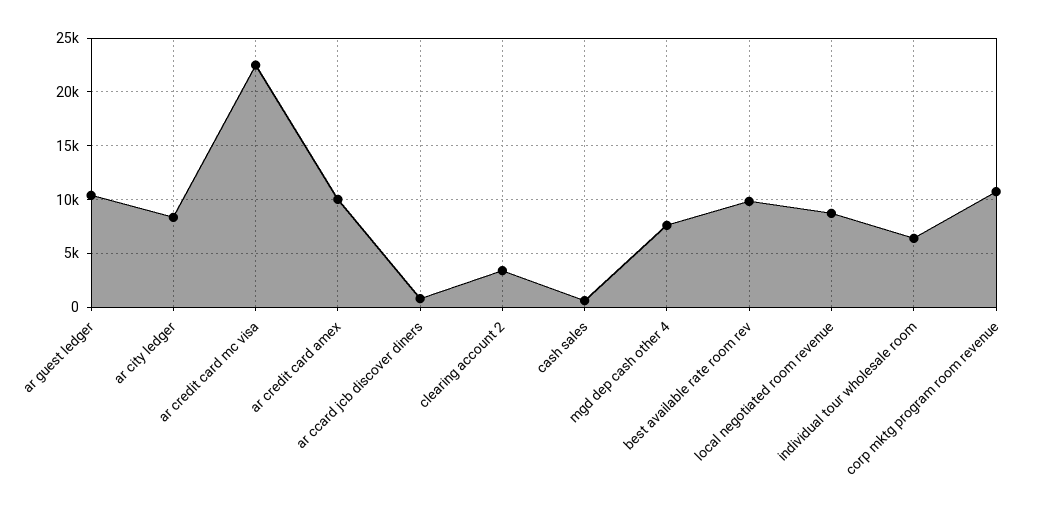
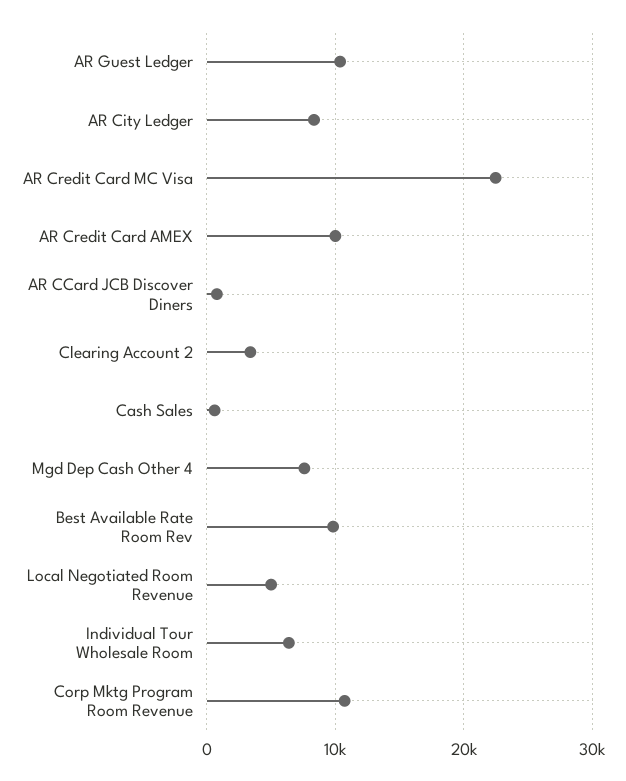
local negotiated room revenue: 9000 -> 5000

